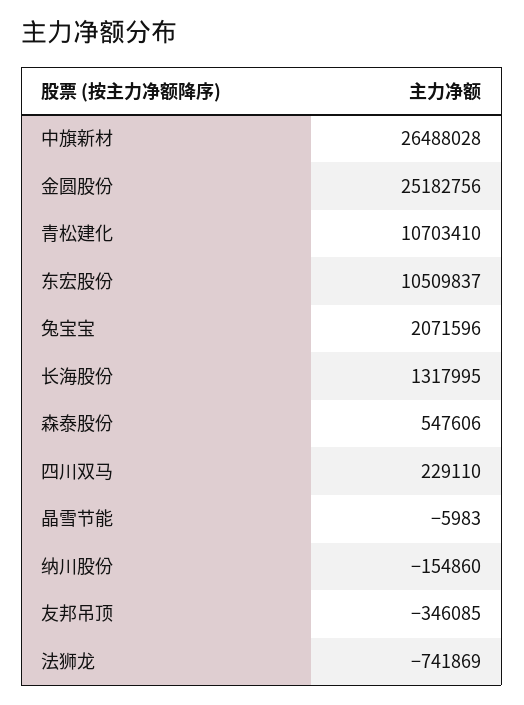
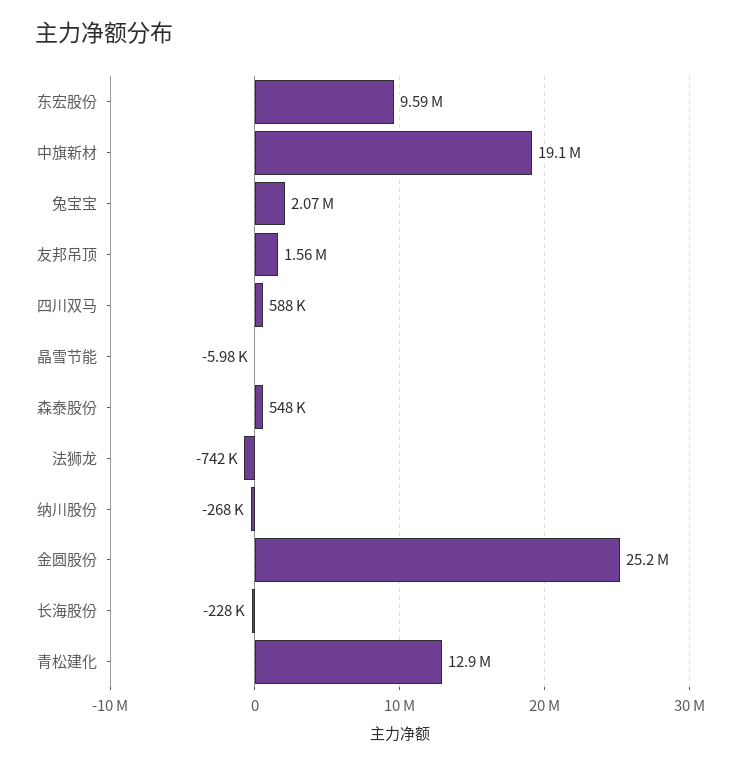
中旗新材: 26488028 -> 19100000
青松建化: 10703410 -> 12900000
东宏股份: 10509837 -> 9590000
长海股份: 1317995 -> -228000
四川双马: 229110 -> 588000
纳川股份: -154860 -> -268000
友邦吊顶: -346085 -> 1560000

